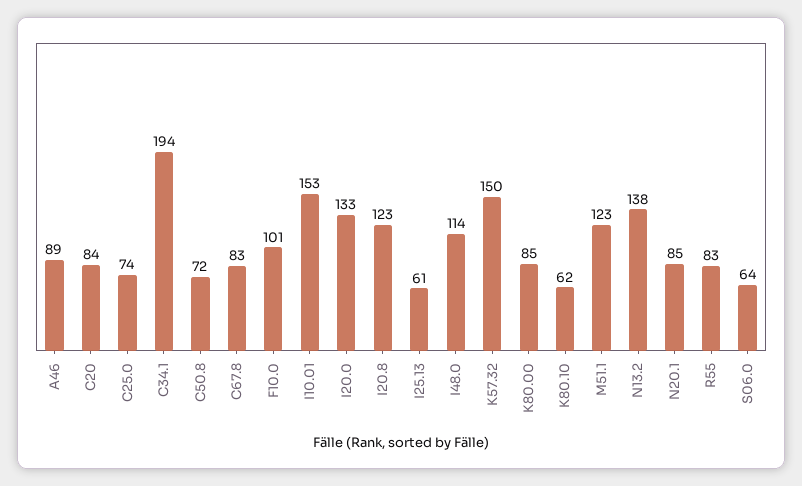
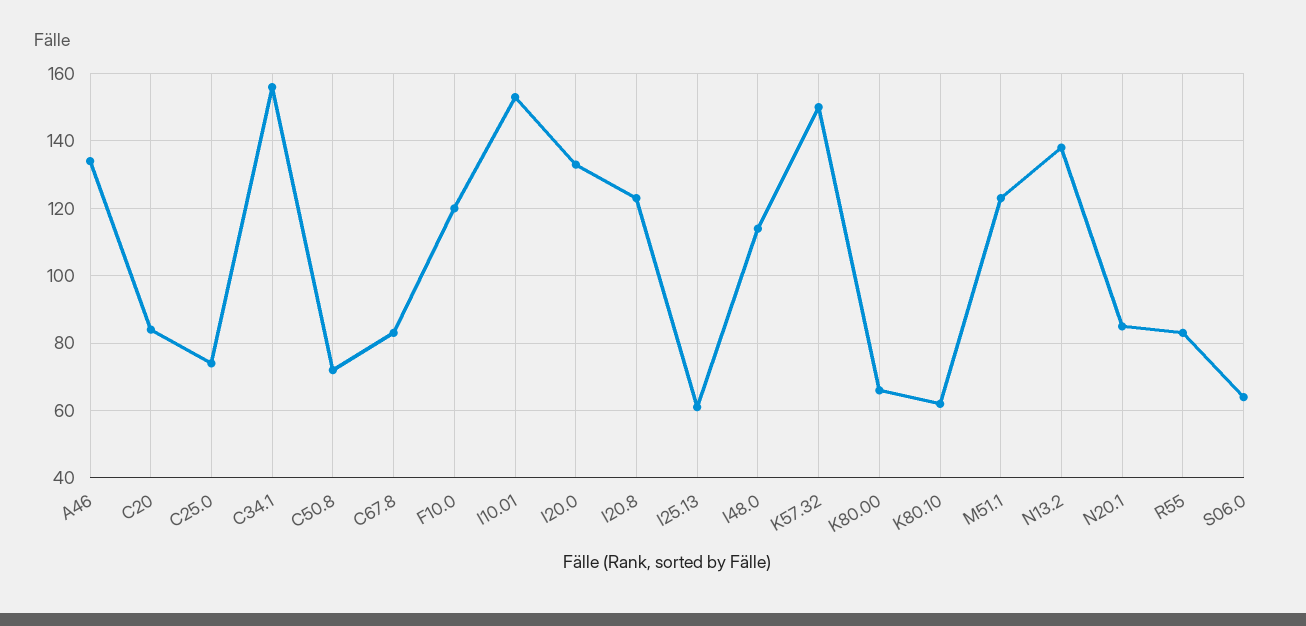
A46: 89 -> 135
C34.1: 194 -> 155
F10.0: 101 -> 120
K80.00: 85 -> 65

